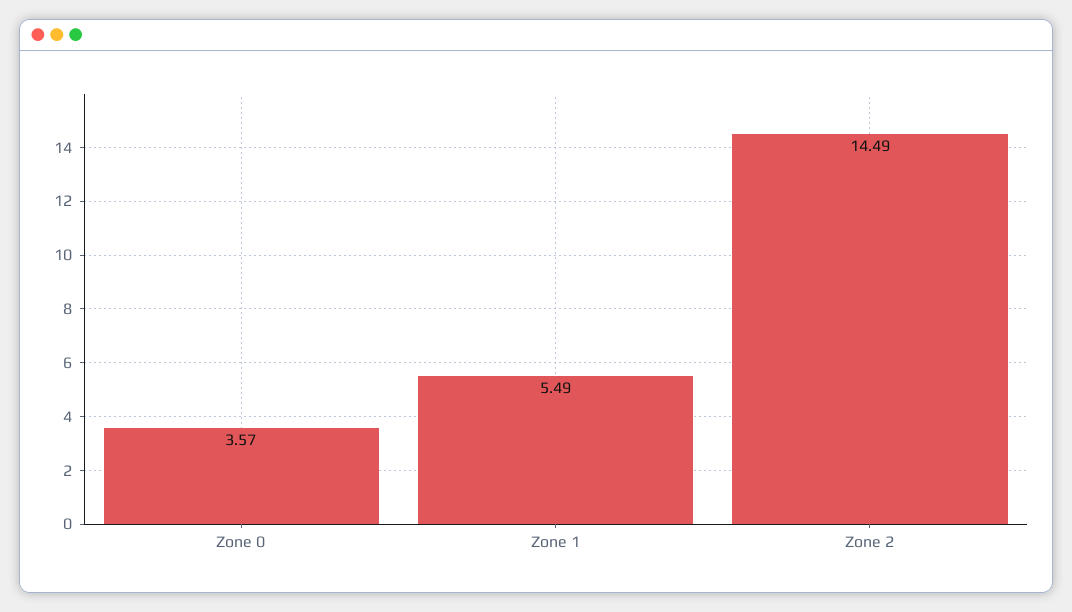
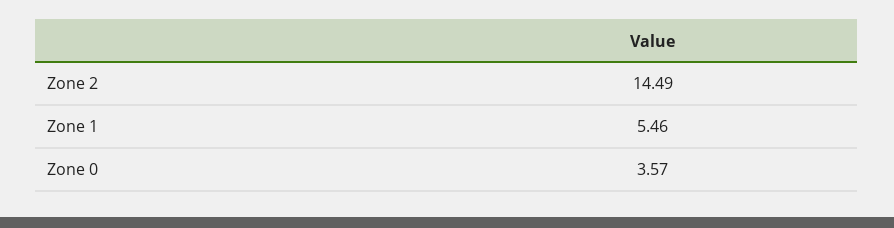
Zone 1: 5.49 -> 5.46

